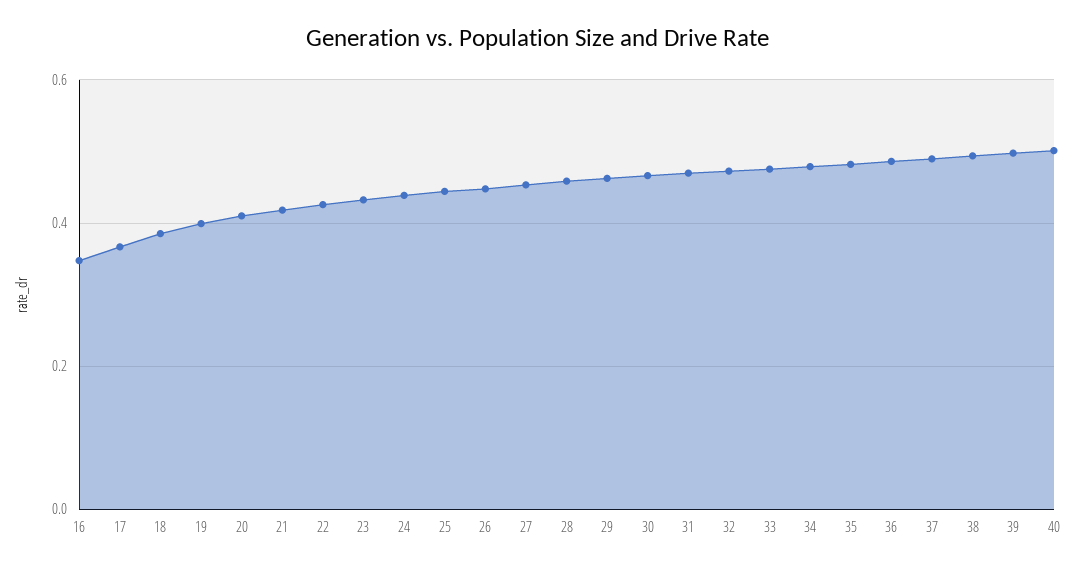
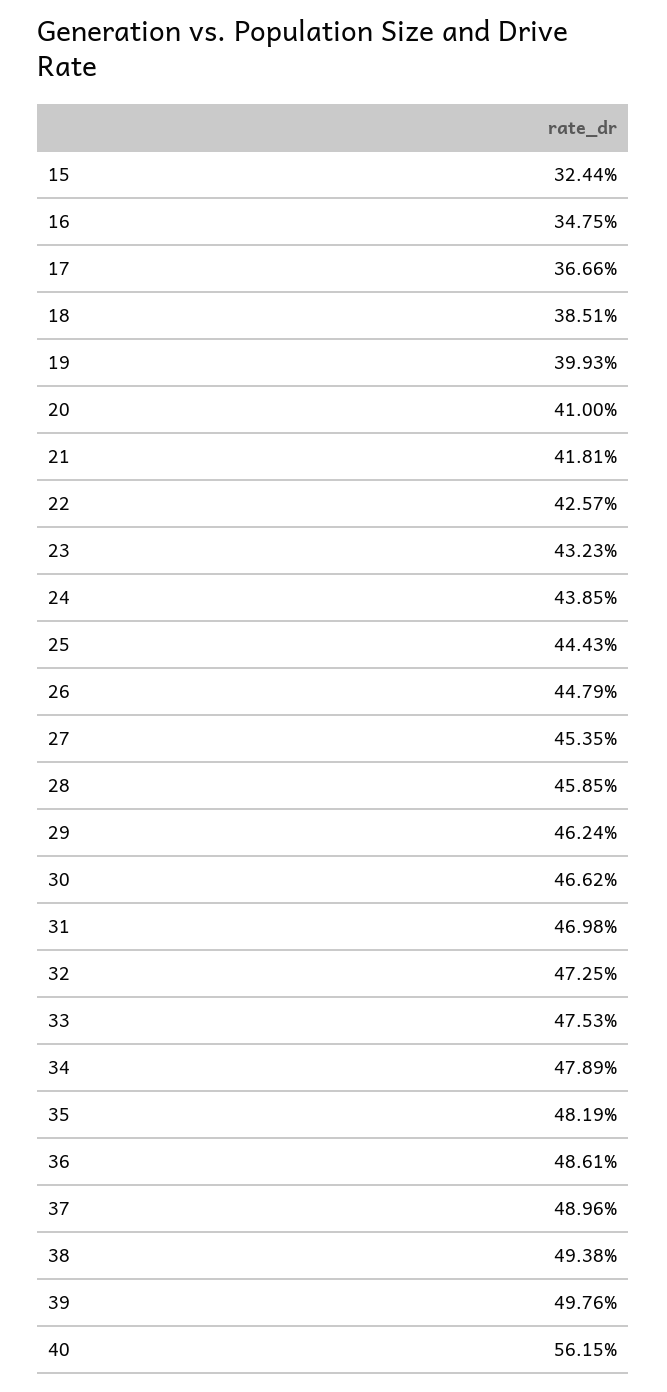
40: 0.5 -> 0.5615
15: none -> 0.3244

